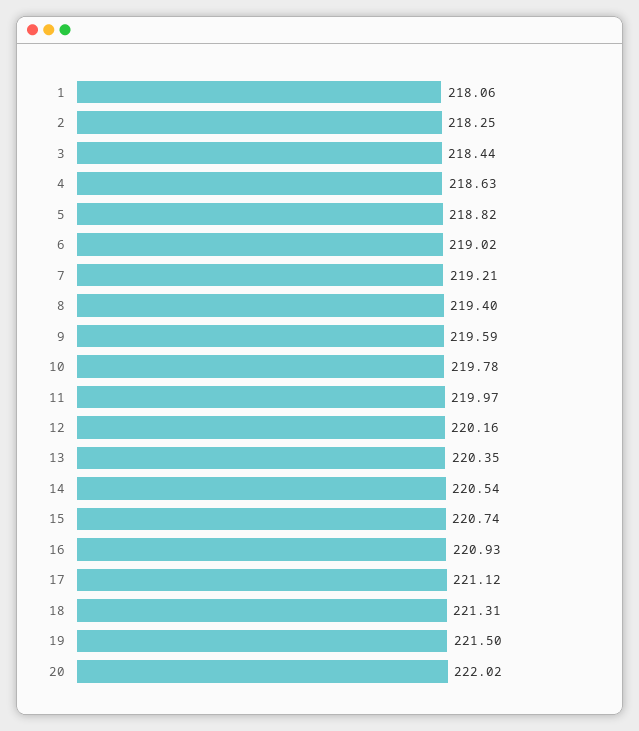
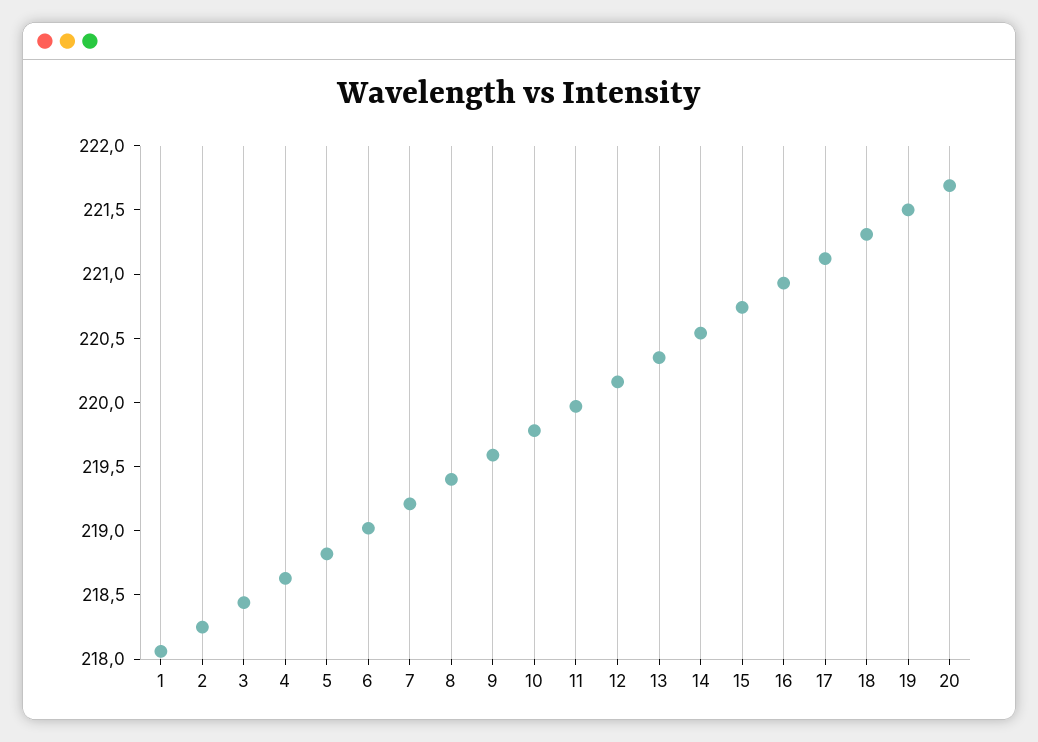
20: 222.02 -> 221.7

